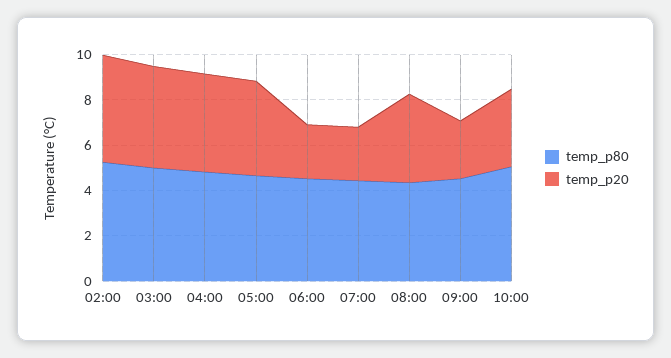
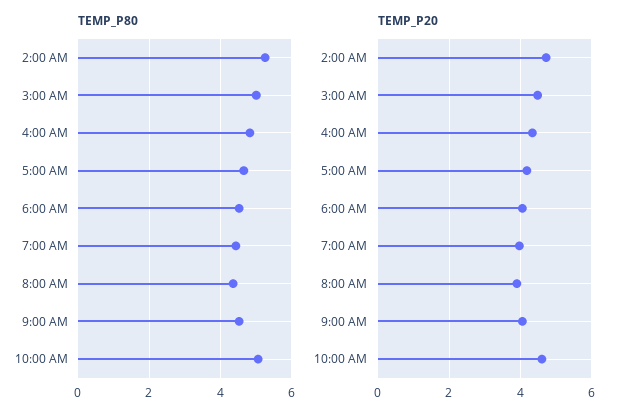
temp_p20, 06:00: 2.5 -> 4
temp_p20, 07:00: 2.5 -> 4
temp_p20, 09:00: 2.5 -> 4
temp_p20, 10:00: 3.5 -> 4.6

